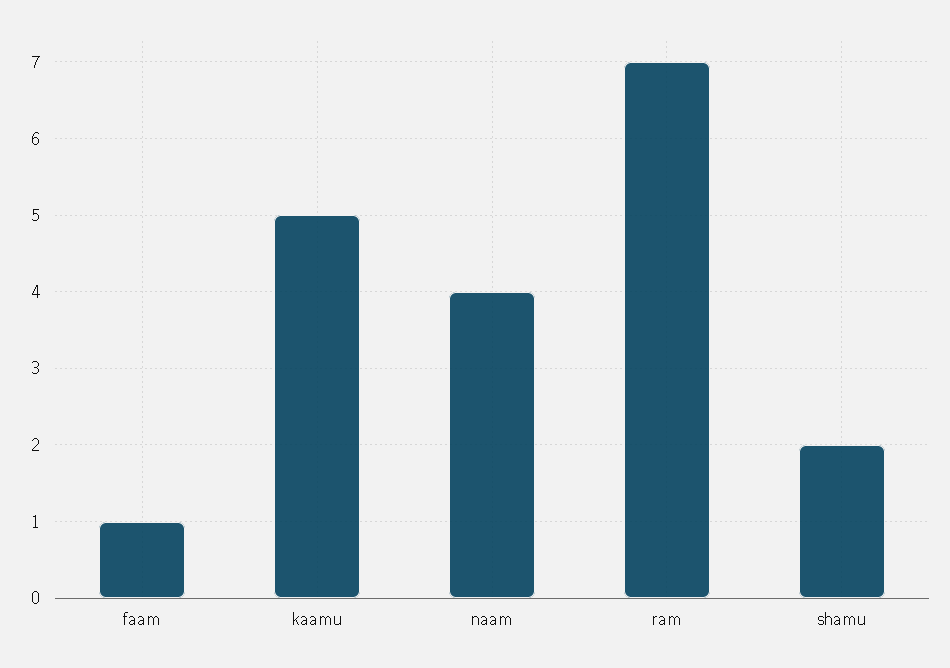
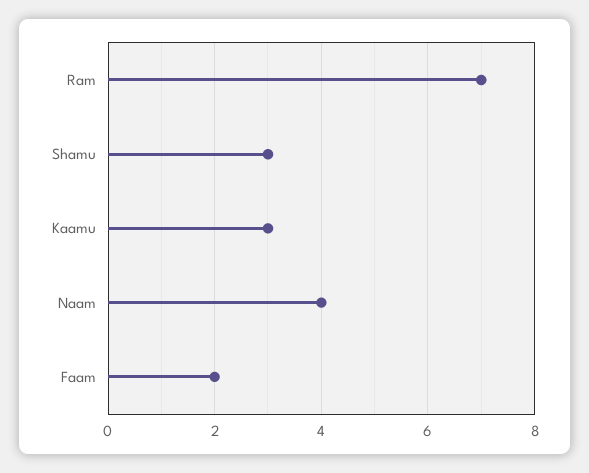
faam: 1 -> 2
kaamu: 5 -> 3
shamu: 2 -> 3

